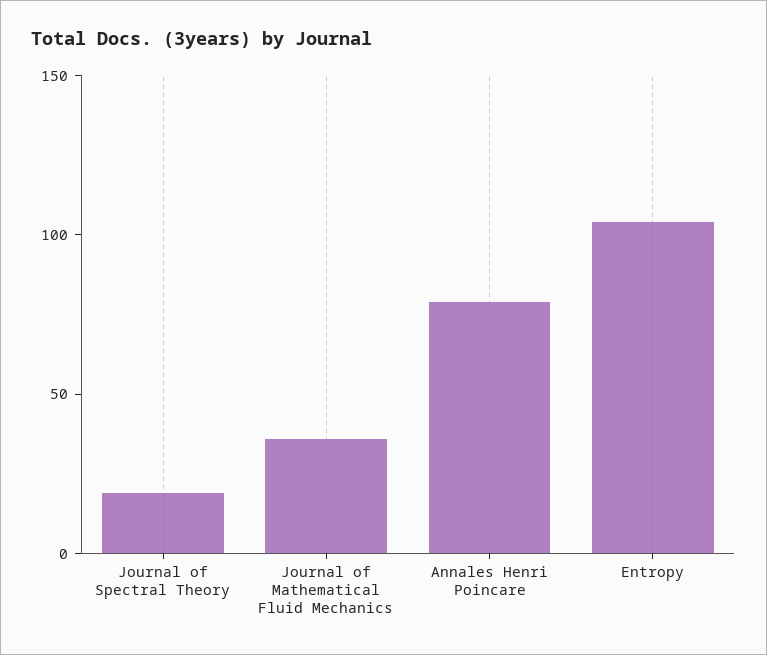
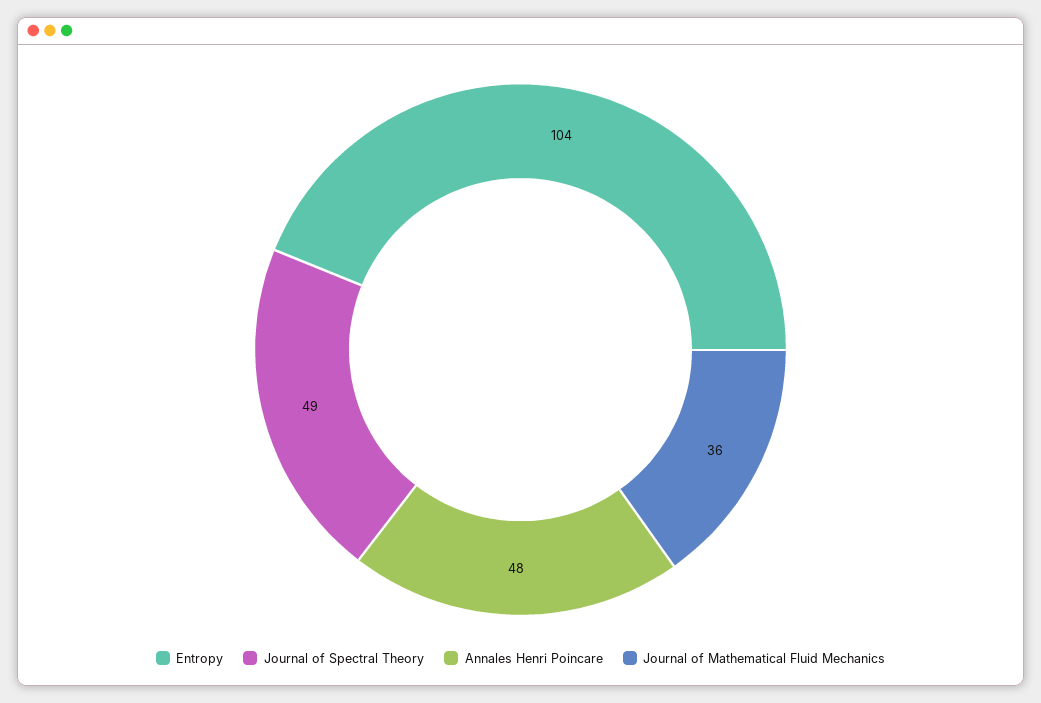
Journal of Spectral Theory: 20 -> 49
Annales Henri Poincare: 80 -> 48

